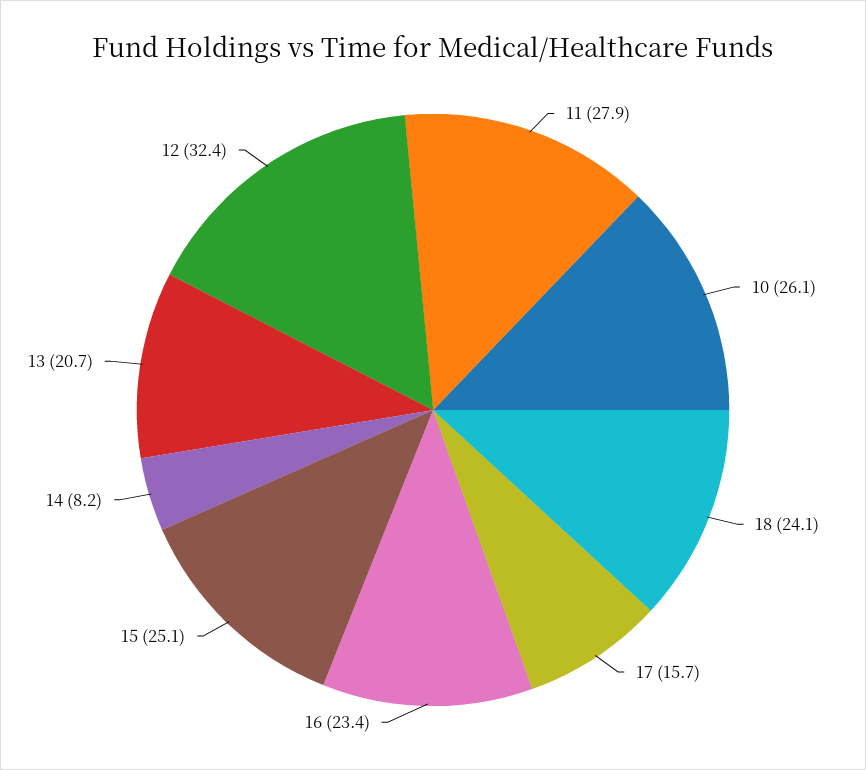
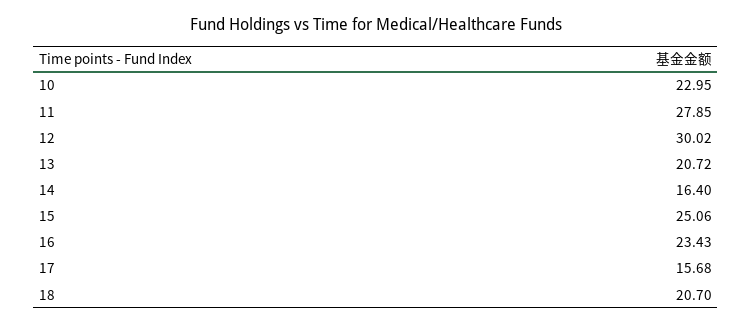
10: 26.1 -> 22.95
18: 24.1 -> 20.7
14: 8.2 -> 16.4
12: 32.4 -> 30.02

